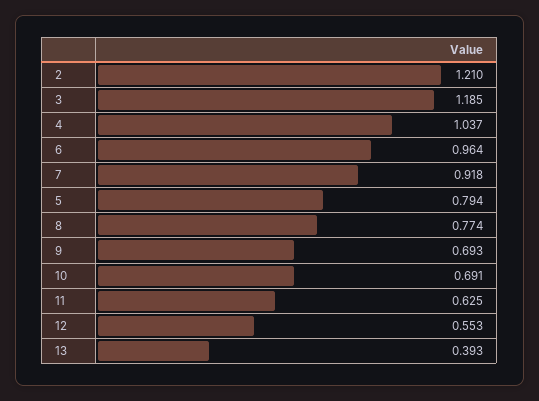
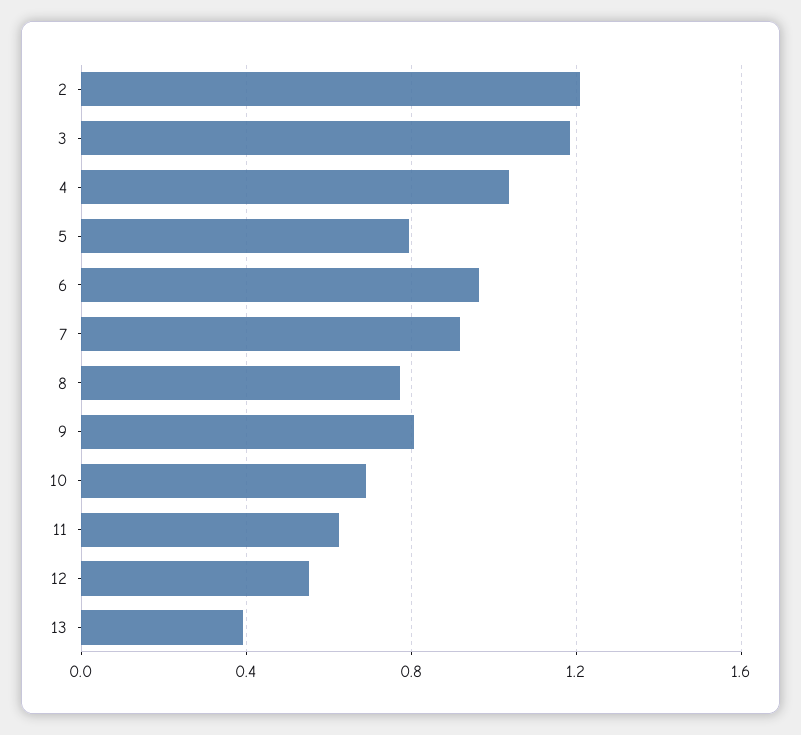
9: 0.693 -> 0.8

